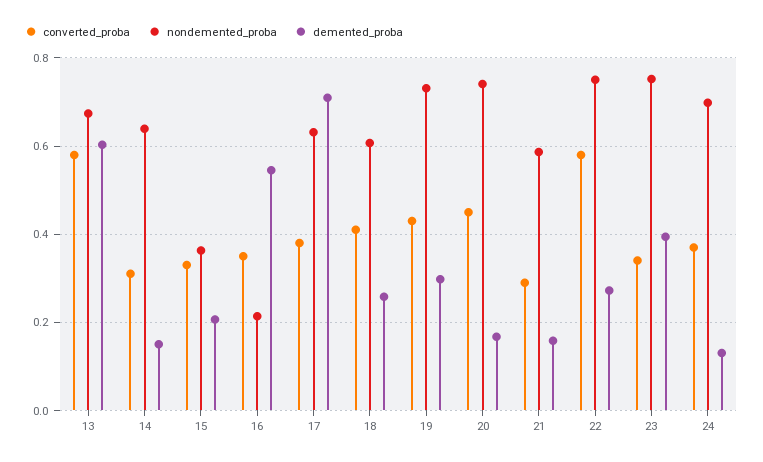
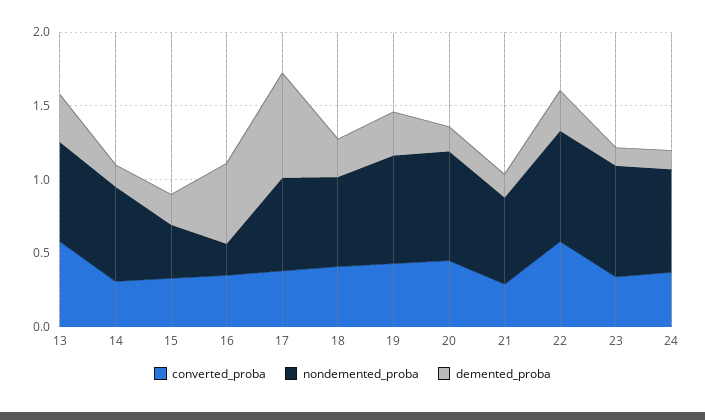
demented_proba, 13: 0.6 -> 0.3
demented_proba, 23: 0.4 -> 0.1

